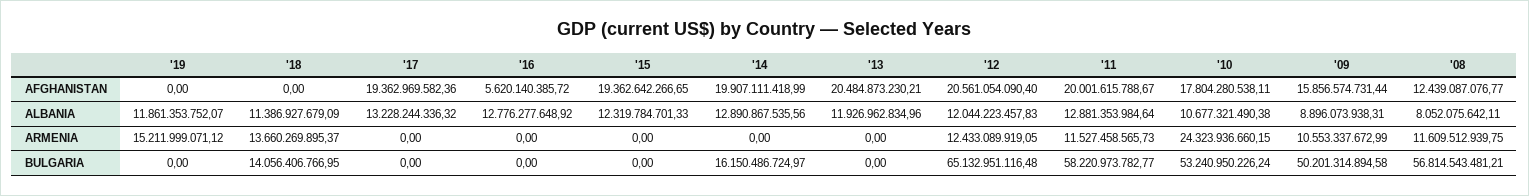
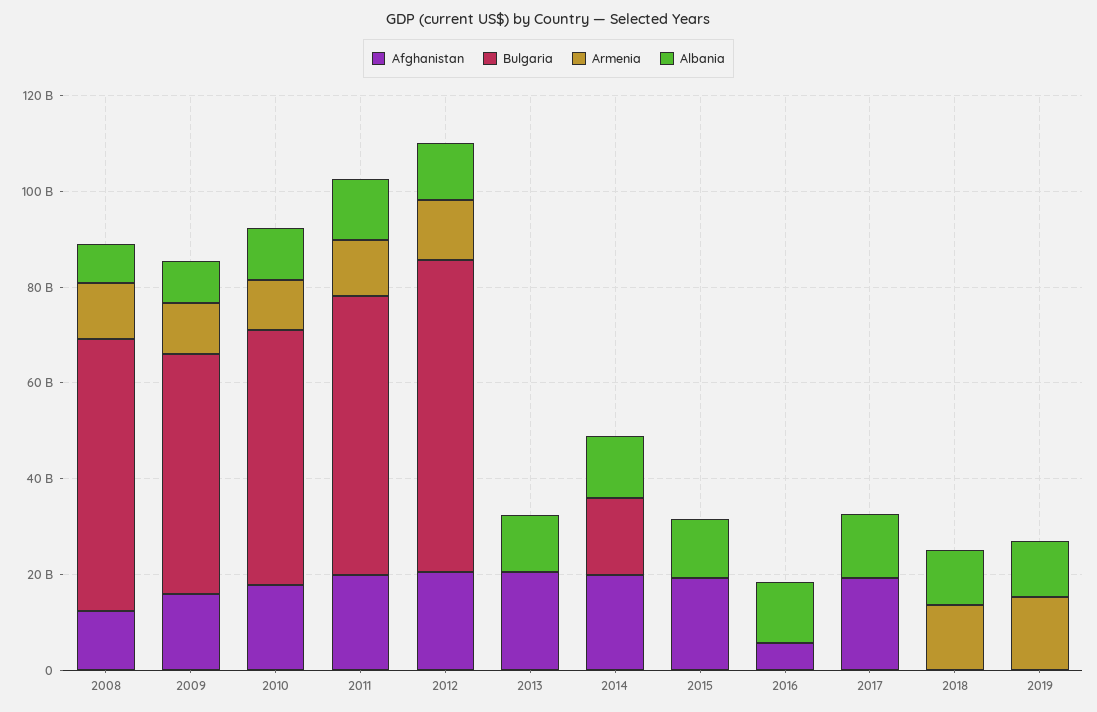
ARMENIA, '10: 24323936660.15 -> 10000000000
BULGARIA, '18: 14056406766.95 -> 0

